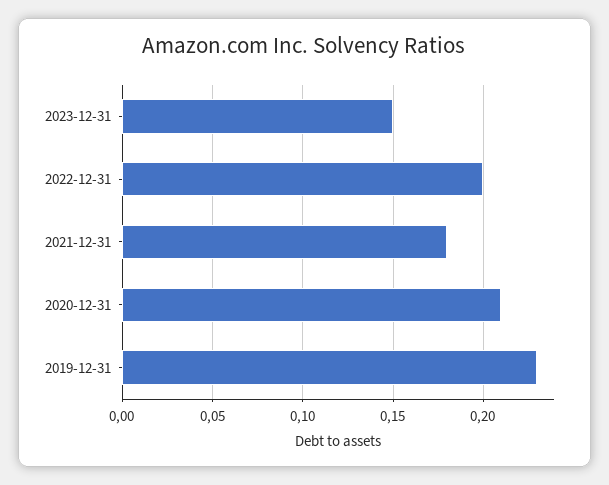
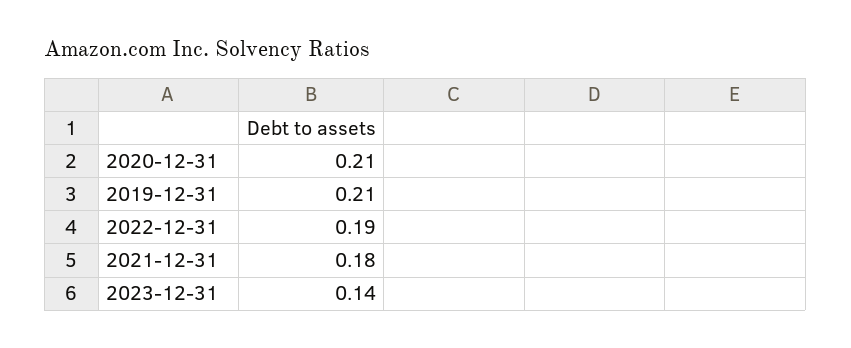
2023-12-31: 0.15 -> 0.14
2022-12-31: 0.2 -> 0.19
2019-12-31: 0.23 -> 0.21

